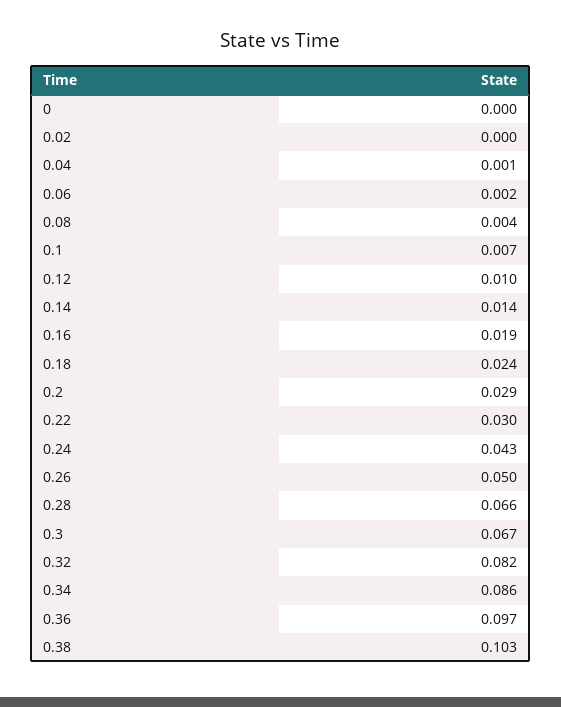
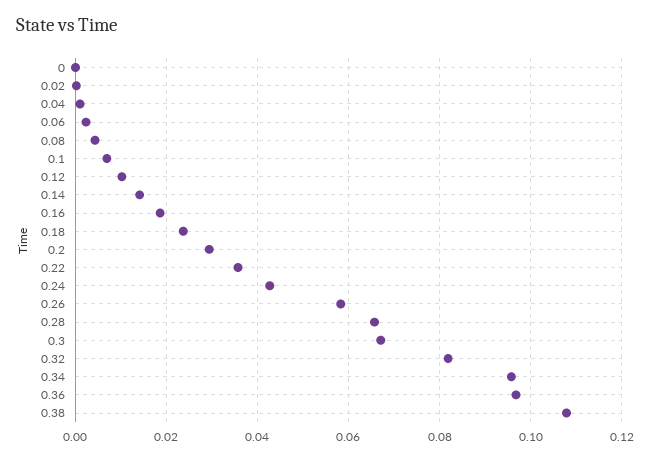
0.22: 0.03 -> 0.036
0.26: 0.05 -> 0.058
0.34: 0.086 -> 0.096
0.38: 0.103 -> 0.108

